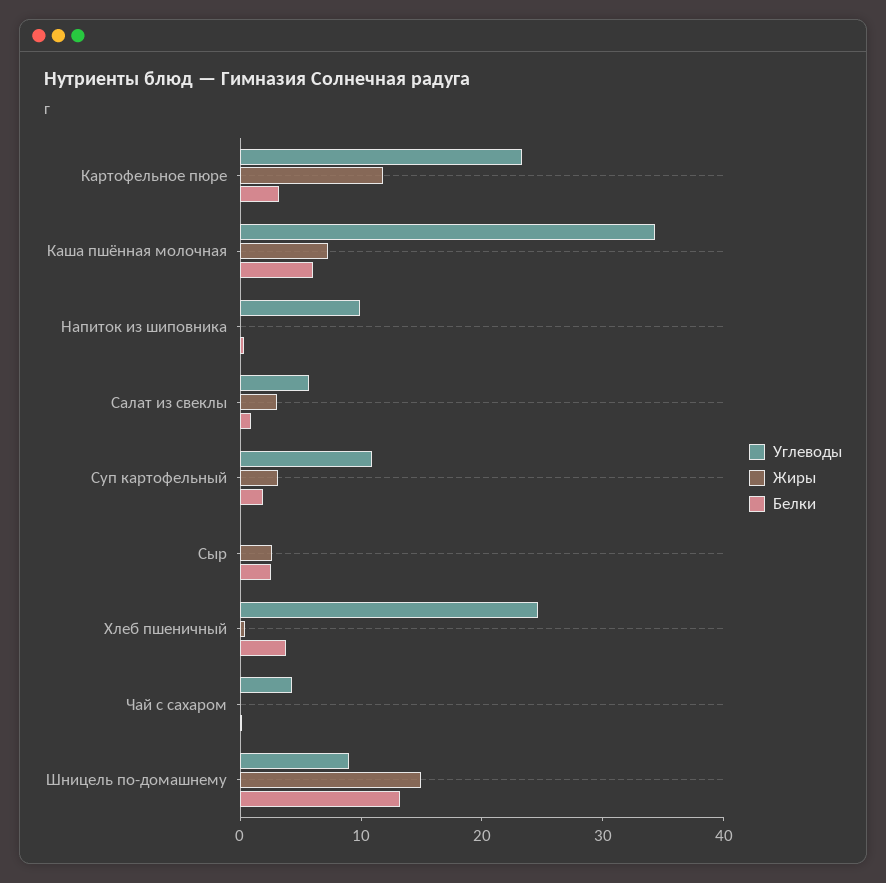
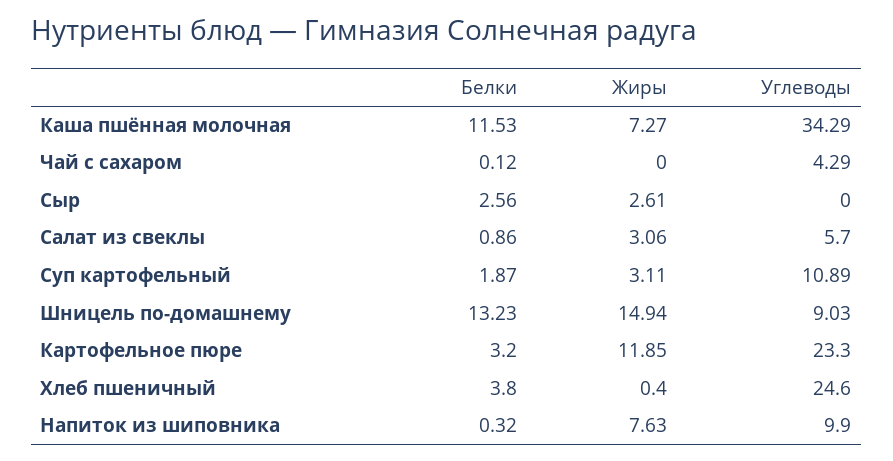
Белки, Каша пшённая молочная: 6 -> 11.53
Жиры, Напиток из шиповника: 0 -> 7.63

